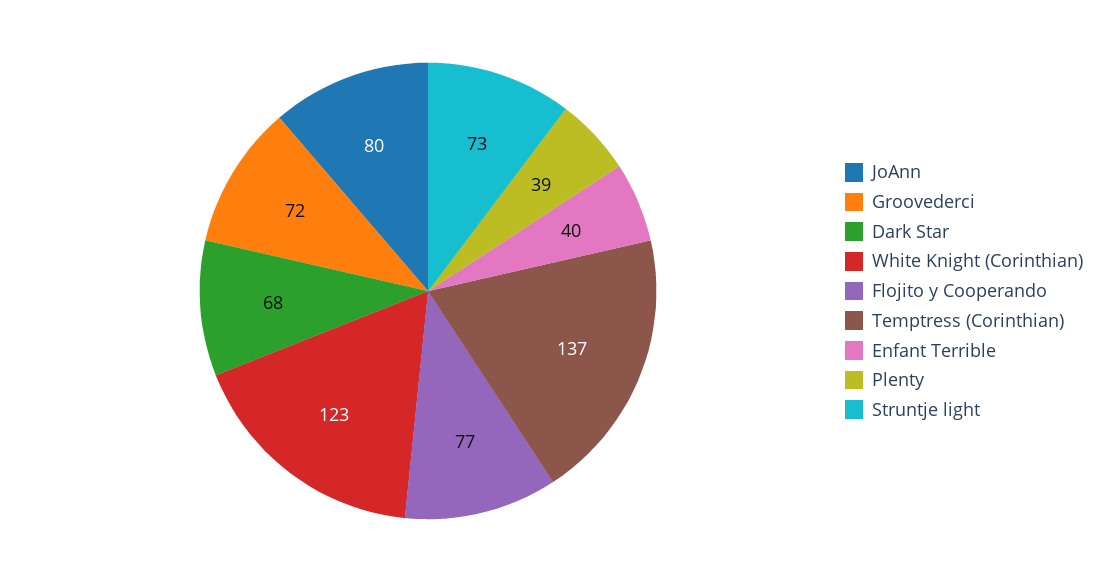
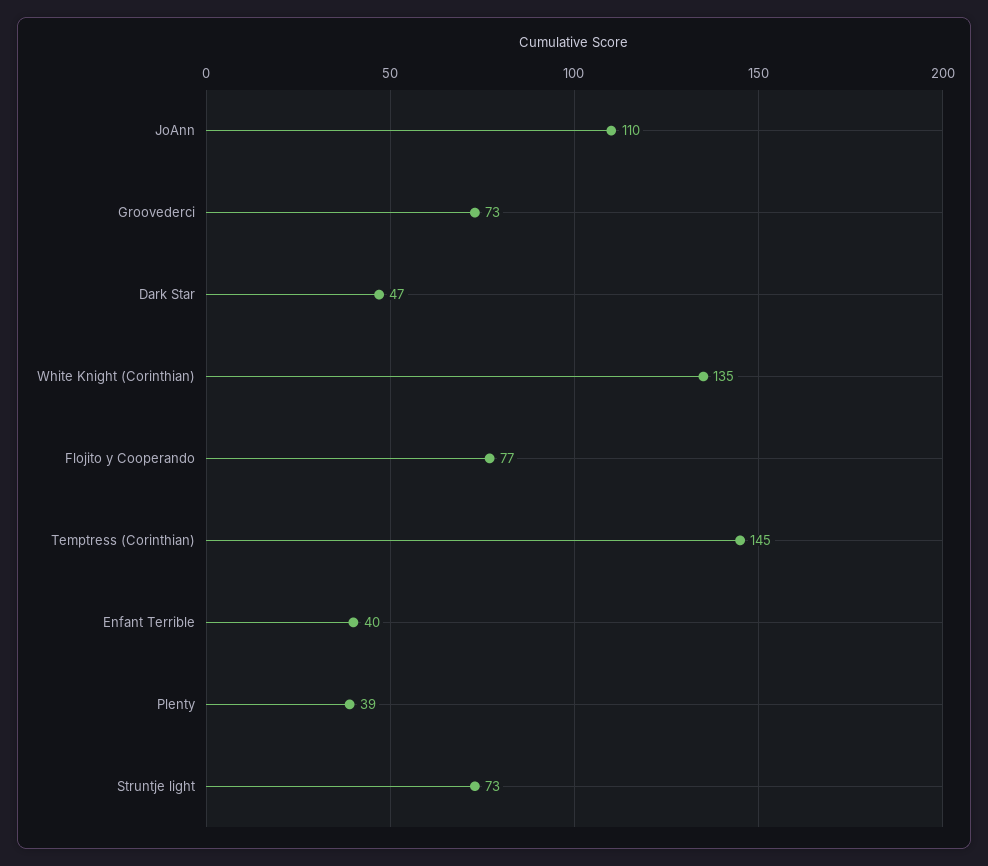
JoAnn: 80 -> 110
Groovederci: 72 -> 73
Dark Star: 68 -> 47
White Knight (Corinthian): 123 -> 135
Temptress (Corinthian): 137 -> 145

